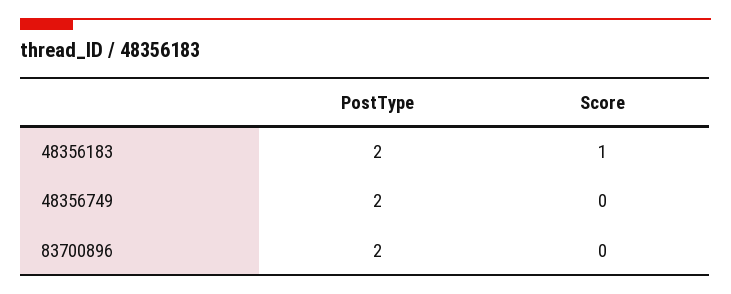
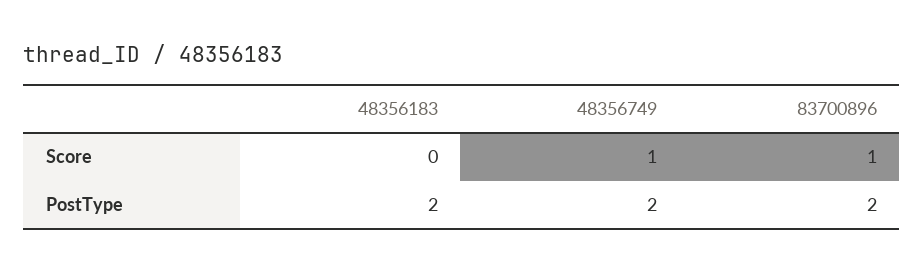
Score, 48356183: 1 -> 0
Score, 48356749: 0 -> 1
Score, 83700896: 0 -> 1

